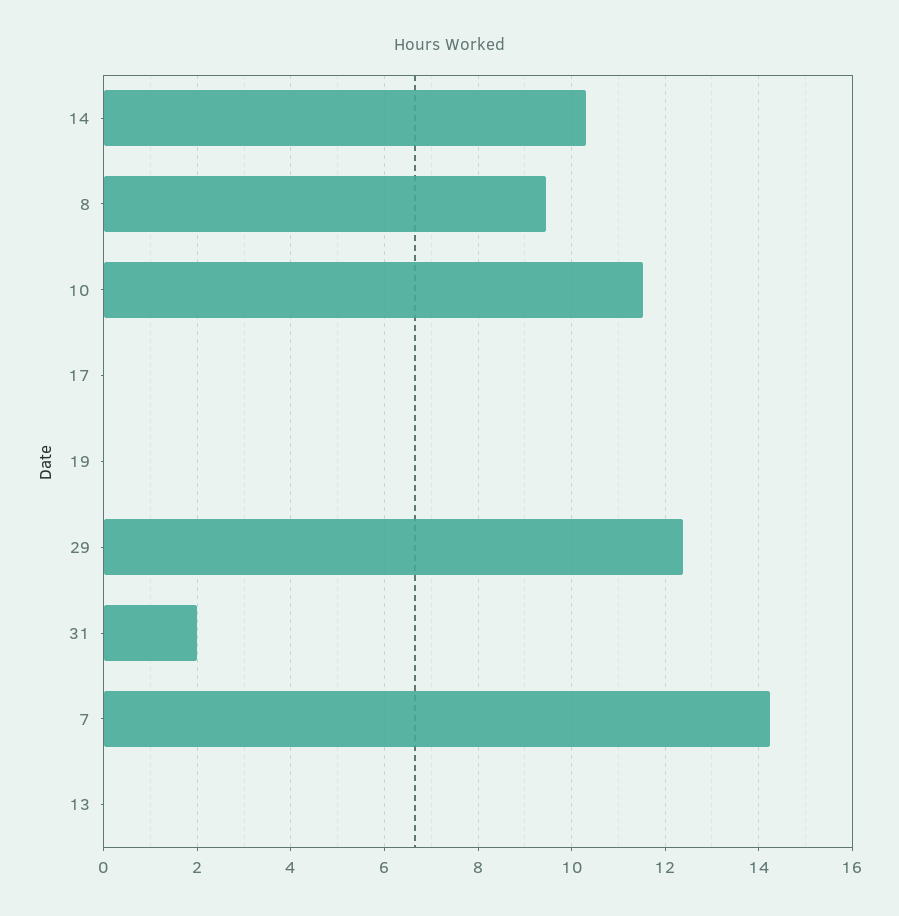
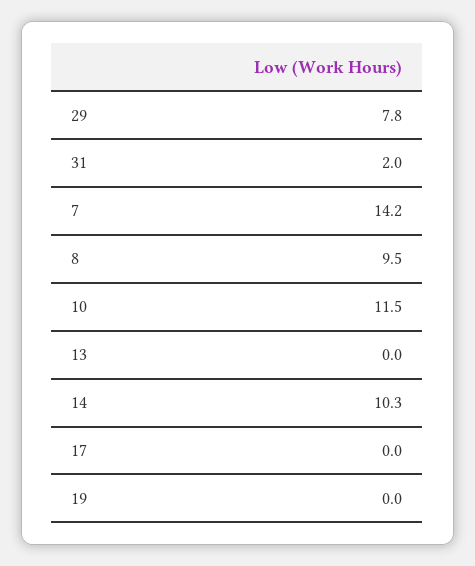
29: 12.4 -> 7.8

